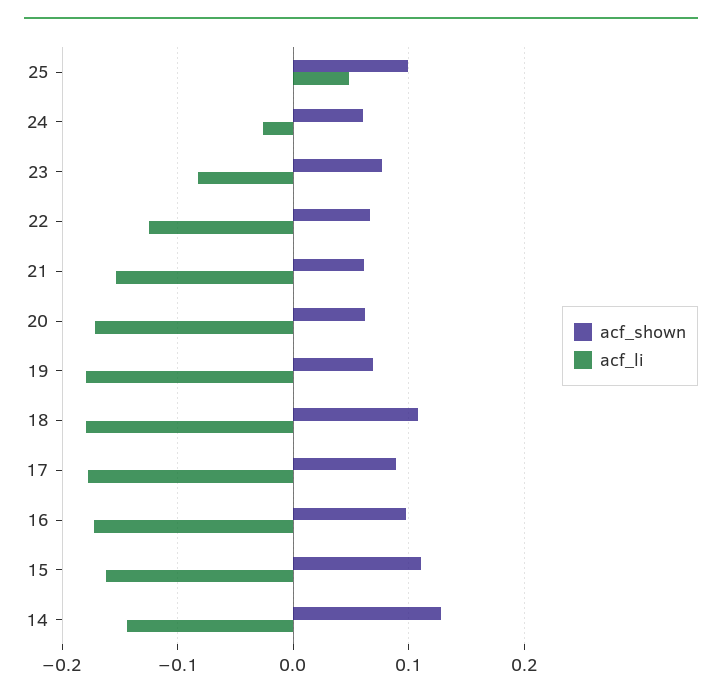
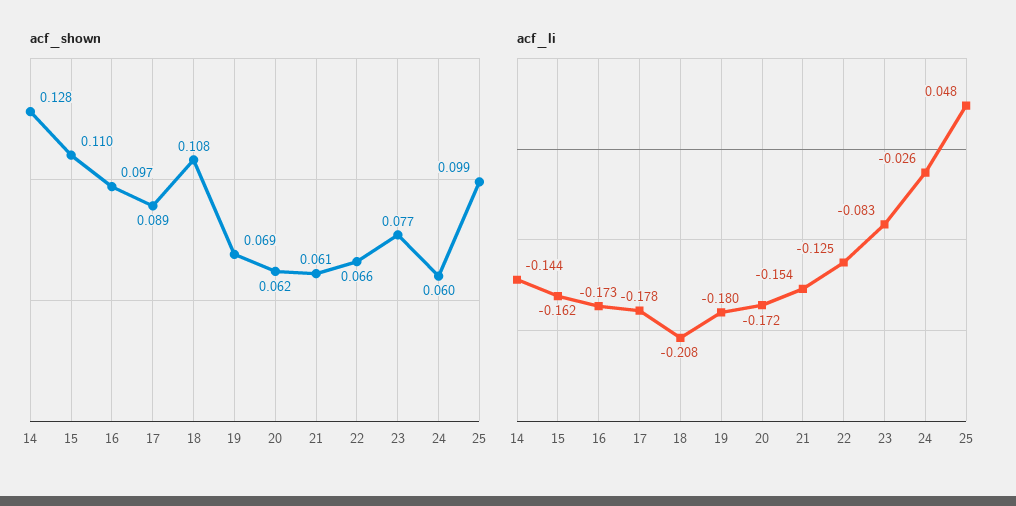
acf_li, 18: -0.18 -> -0.208

